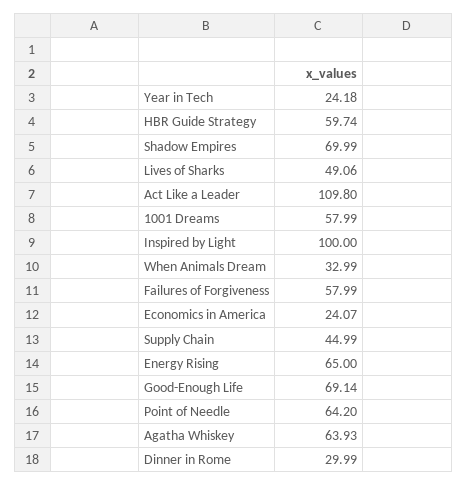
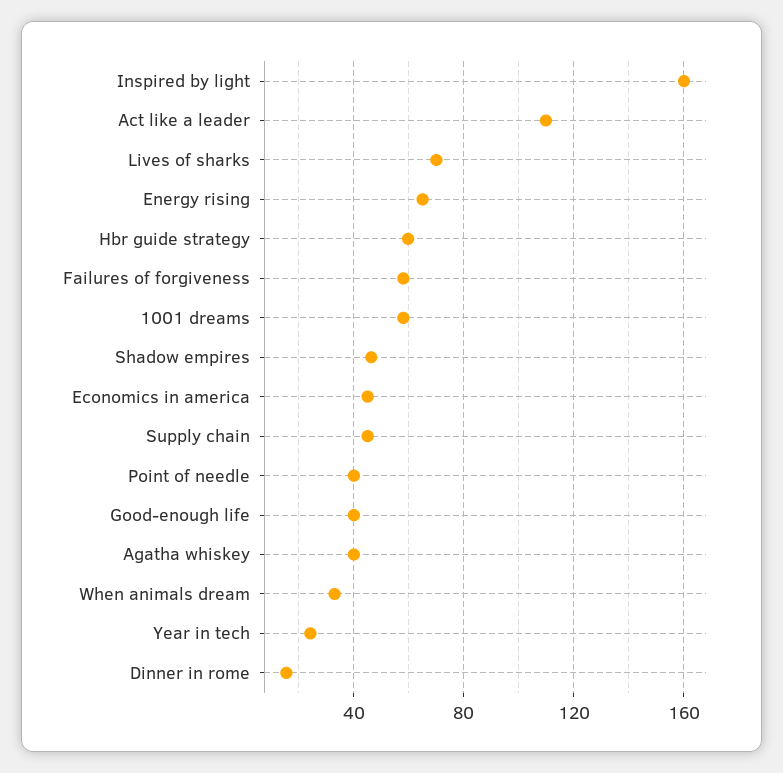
Shadow Empires: 69.99 -> 45
Lives of Sharks: 49.06 -> 70
Inspired by Light: 100 -> 160
Economics in America: 24.07 -> 45
Good-Enough Life: 69.14 -> 40
Point of Needle: 64.2 -> 40
Agatha Whiskey: 63.93 -> 40
Dinner in Rome: 29.99 -> 15

